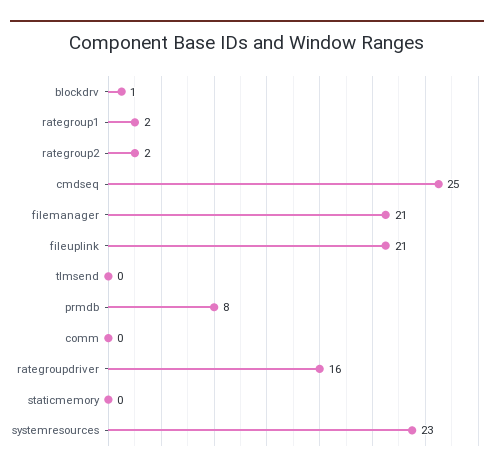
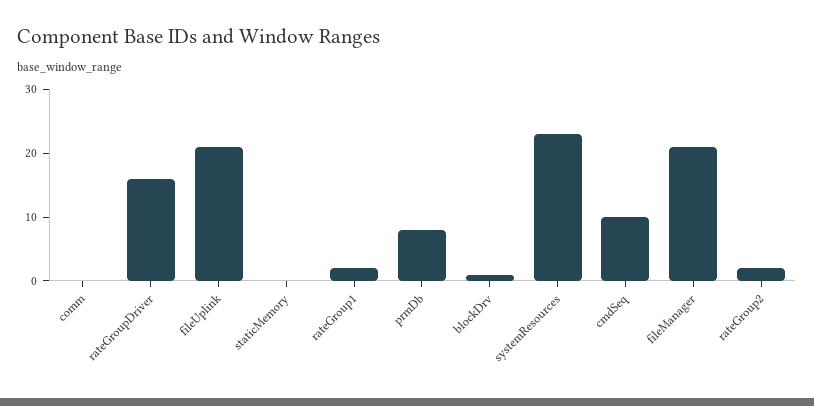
cmdseq: 25 -> 10
tlmsend: 0 -> none

